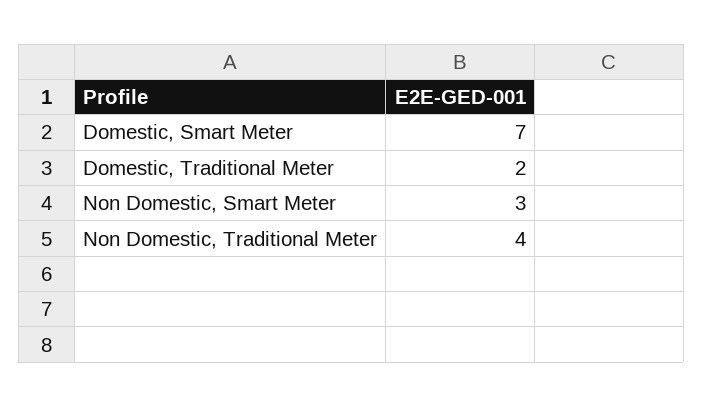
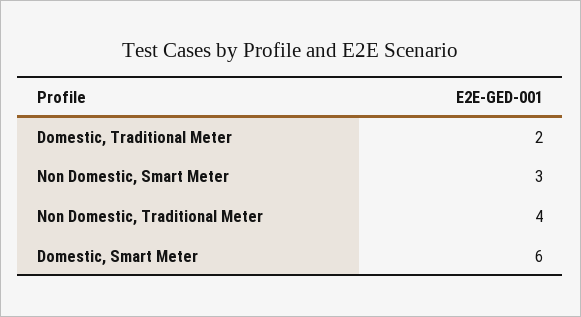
Domestic, Smart Meter: 7 -> 6

